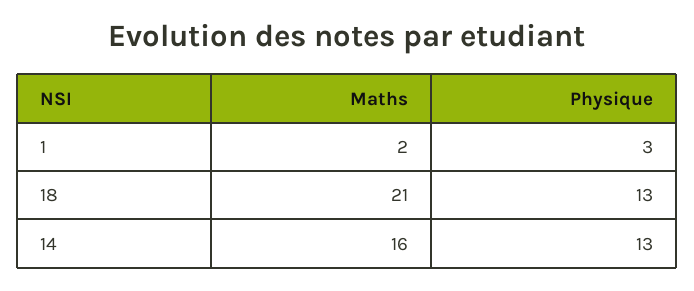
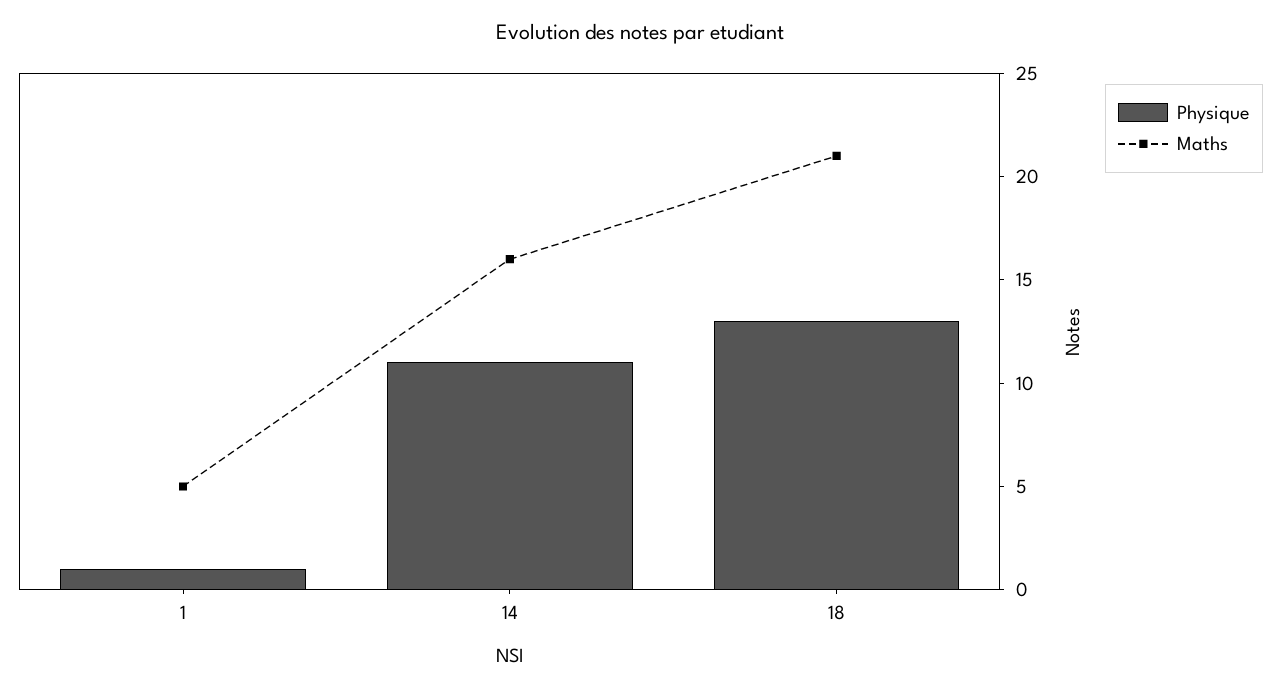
Maths, 1: 2 -> 5
Physique, 1: 3 -> 1
Physique, 14: 13 -> 11

